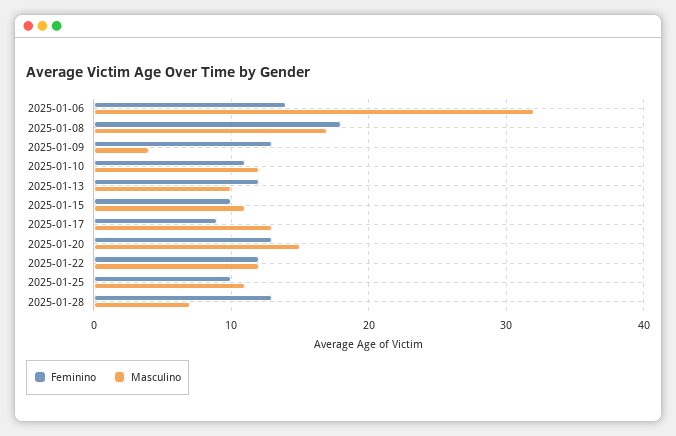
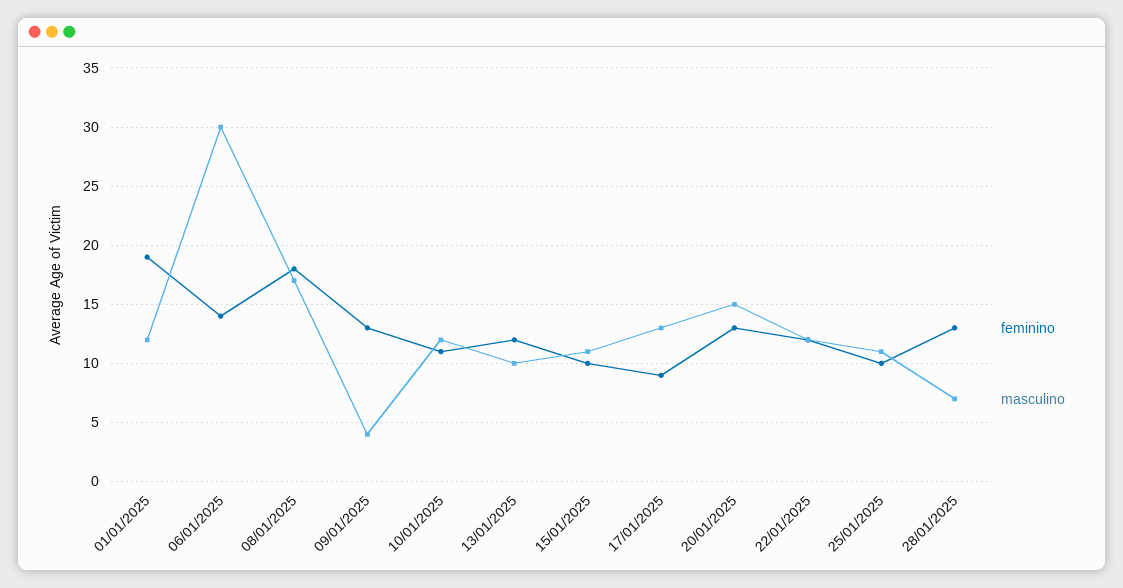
Masculino, 2025-01-06: 32 -> 30
Feminino, 01/01/2025: none -> 19
Masculino, 01/01/2025: none -> 12

